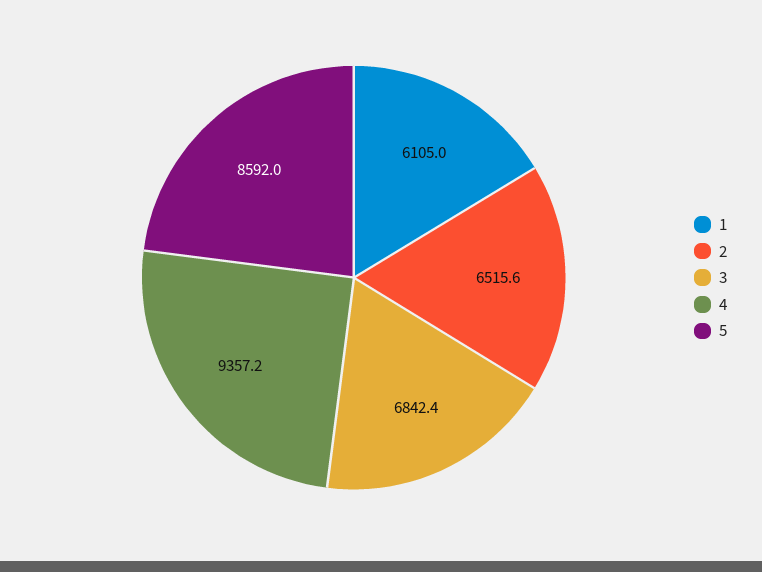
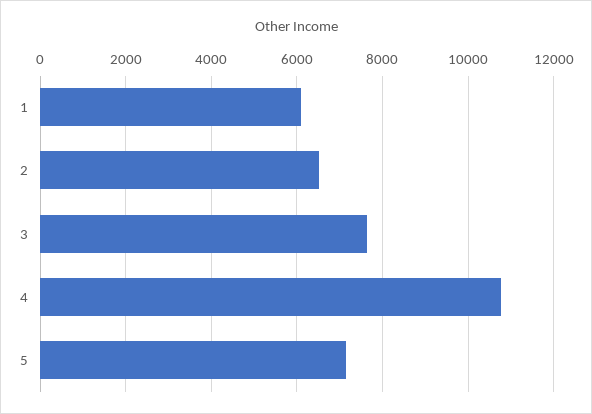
3: 6842.4 -> 7600
4: 9357.2 -> 10800
5: 8592 -> 7200

